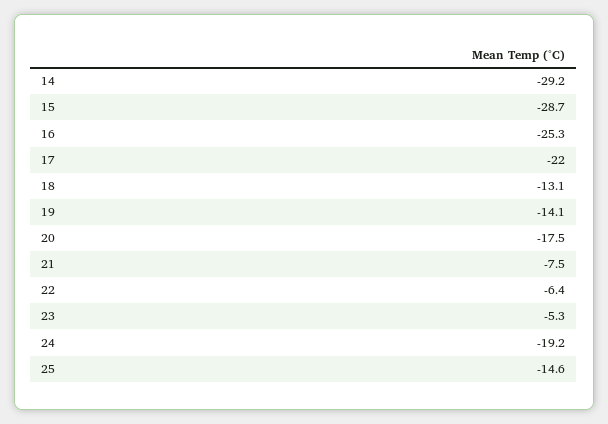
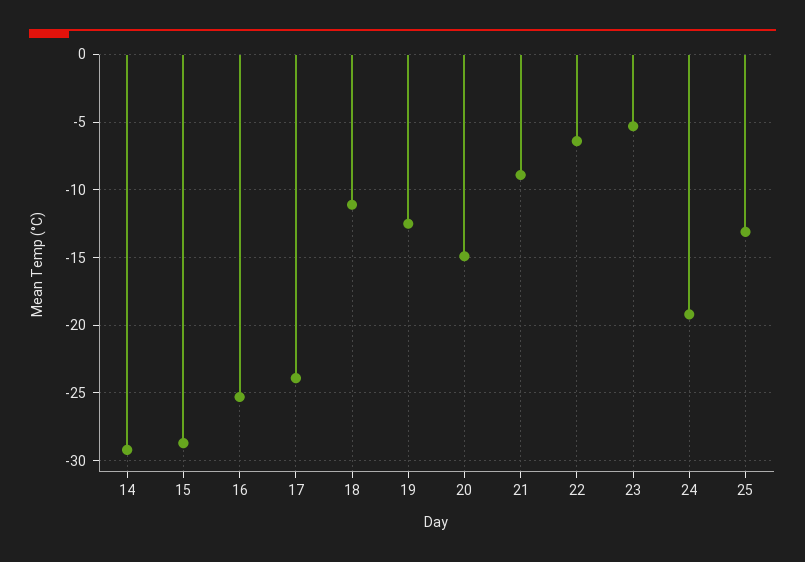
17: -22 -> -24
18: -13.1 -> -11
19: -14.1 -> -12.5
20: -17.5 -> -15
21: -7.5 -> -9
25: -14.6 -> -13

